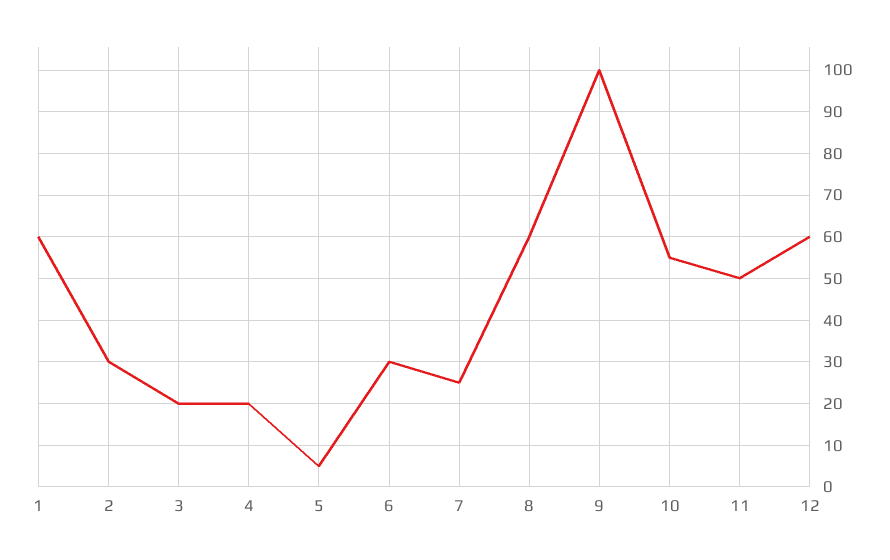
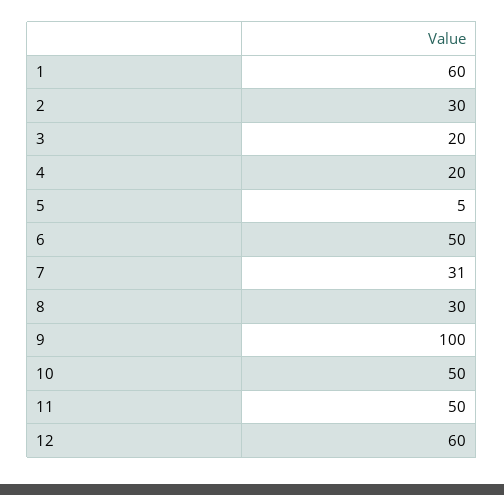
6: 30 -> 50
7: 25 -> 31
8: 60 -> 30
10: 55 -> 50

